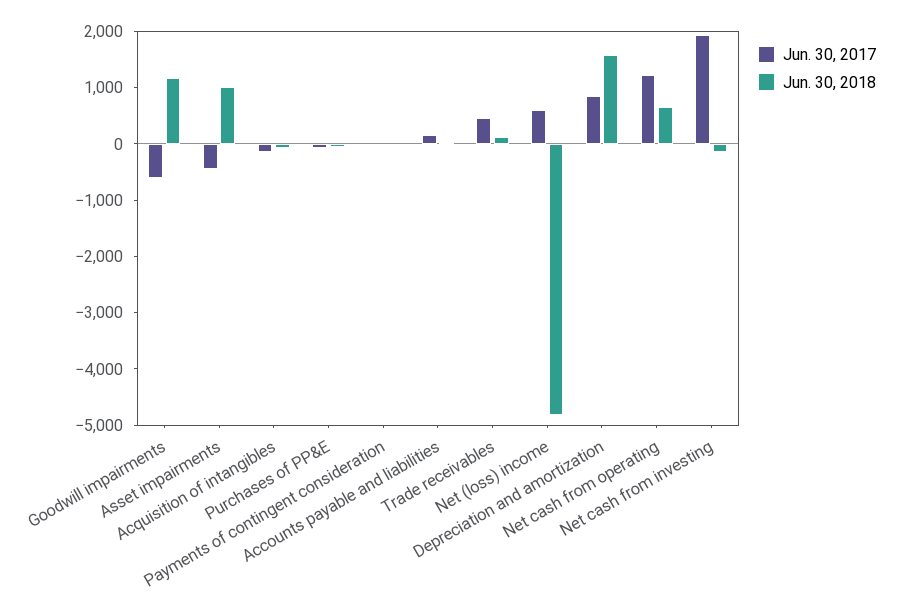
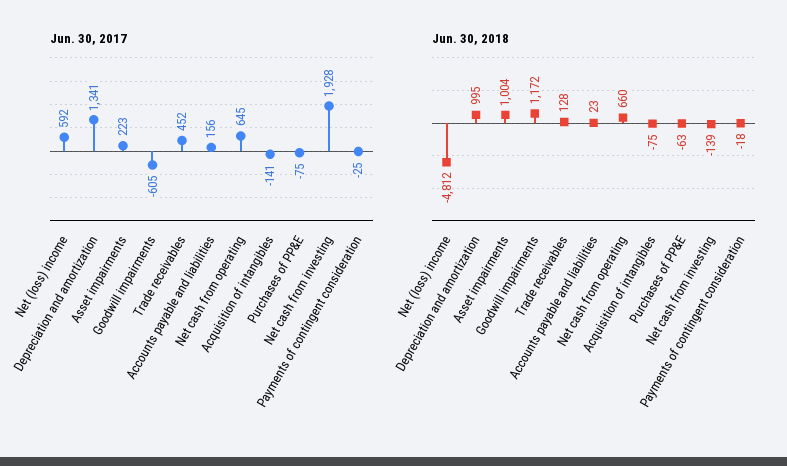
Jun. 30, 2017, Asset impairments: -400 -> 223
Jun. 30, 2017, Depreciation and amortization: 800 -> 1341
Jun. 30, 2018, Depreciation and amortization: 1600 -> 995
Jun. 30, 2017, Net cash from operating: 1200 -> 645

